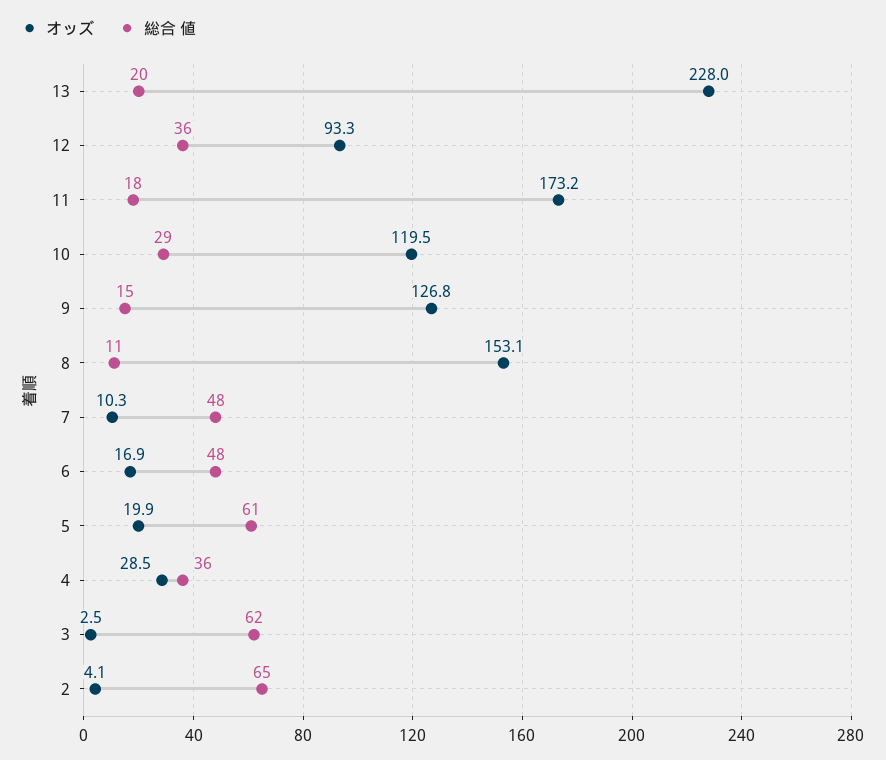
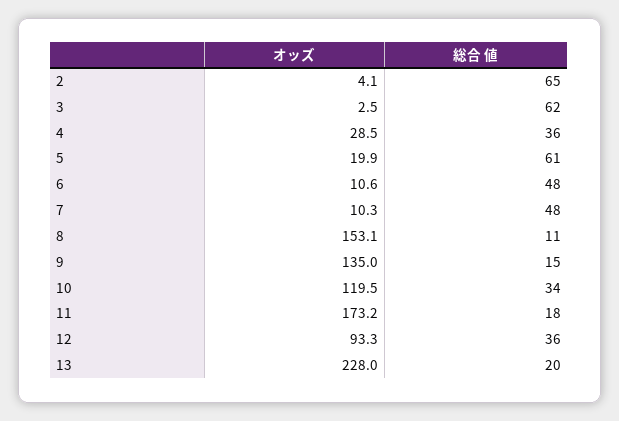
総合 値, 10: 29 -> 34
オッズ, 9: 126.8 -> 135
オッズ, 6: 16.9 -> 10.6

